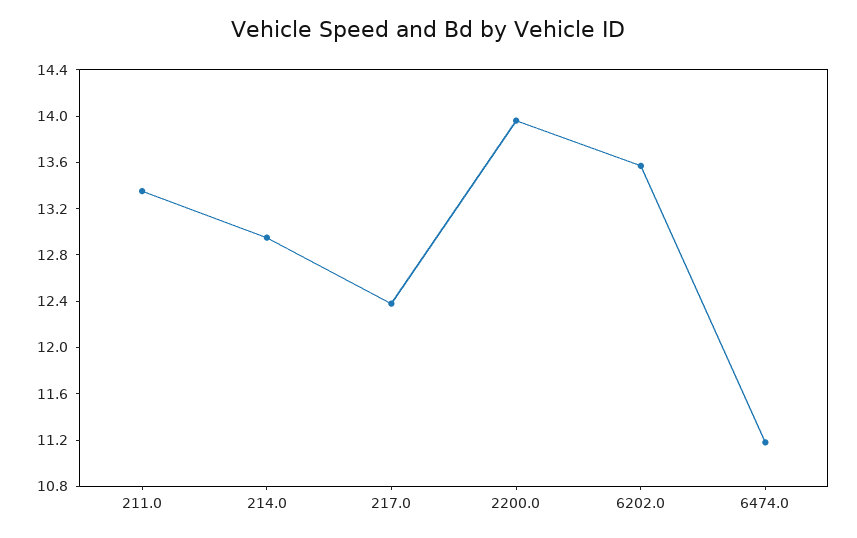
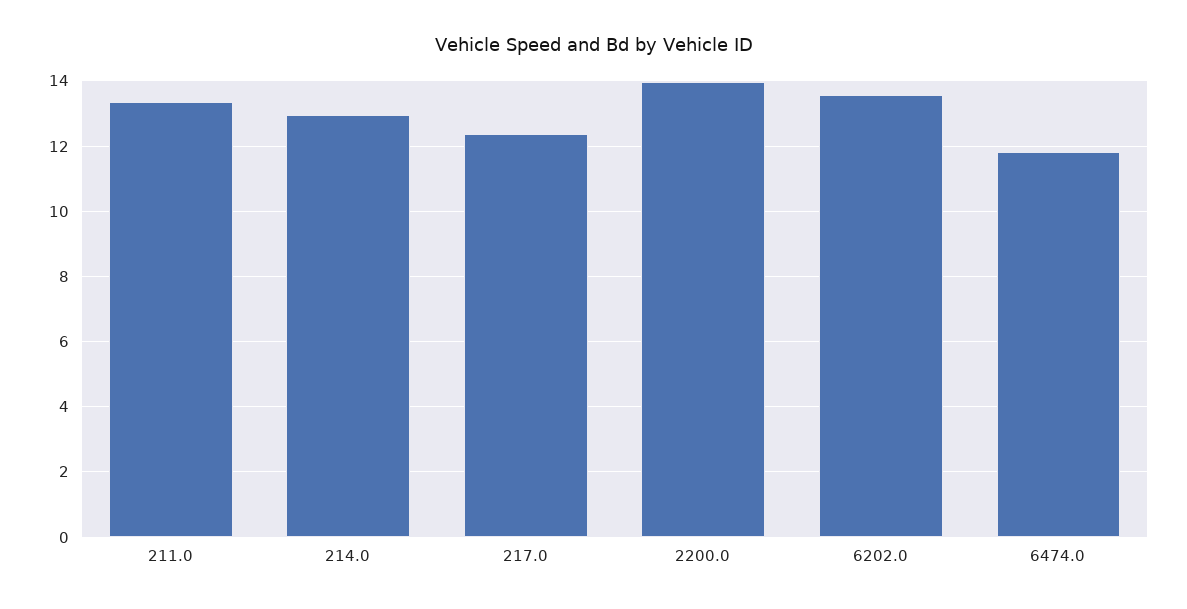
6474.0: 11.2 -> 11.8

